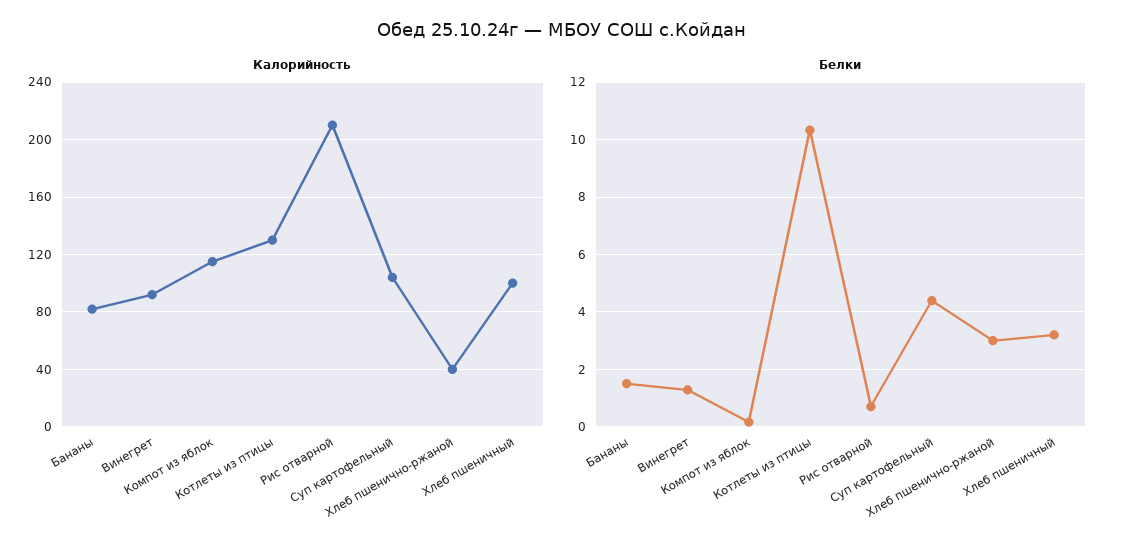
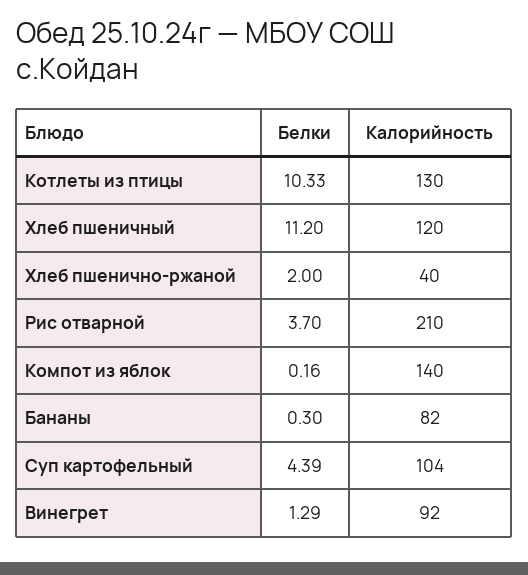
Калорийность, Компот из яблок: 115 -> 140
Калорийность, Хлеб пшеничный: 100 -> 120
Белки, Бананы: 1.5 -> 0.3
Белки, Рис отварной: 0.75 -> 3.7
Белки, Хлеб пшенично-ржаной: 3 -> 2
Белки, Хлеб пшеничный: 3.25 -> 11.2

